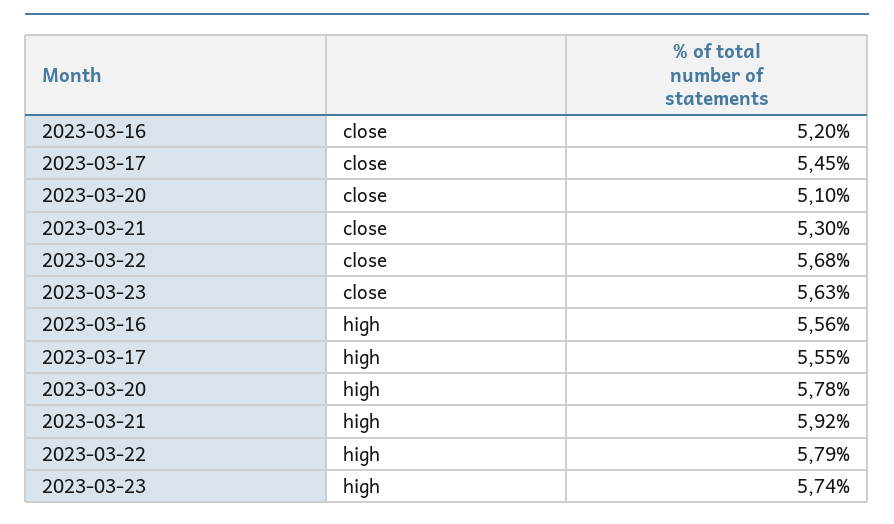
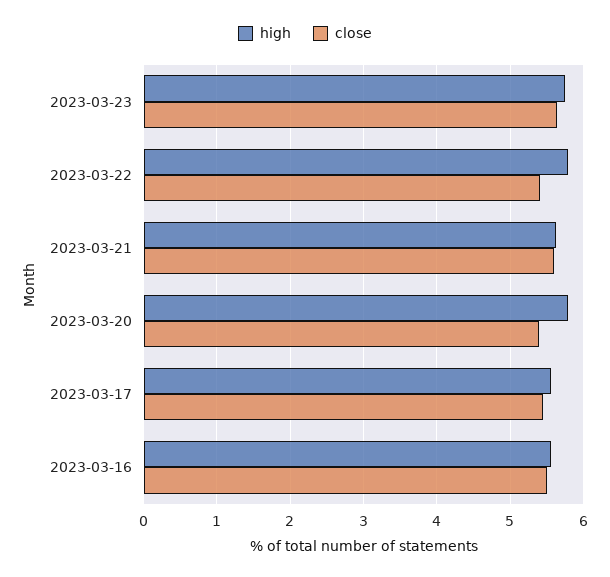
close, 2023-03-16: 5.2 -> 5.5
close, 2023-03-20: 5.1 -> 5.4
close, 2023-03-21: 5.3 -> 5.6
close, 2023-03-22: 5.68 -> 5.4
high, 2023-03-21: 5.92 -> 5.6

